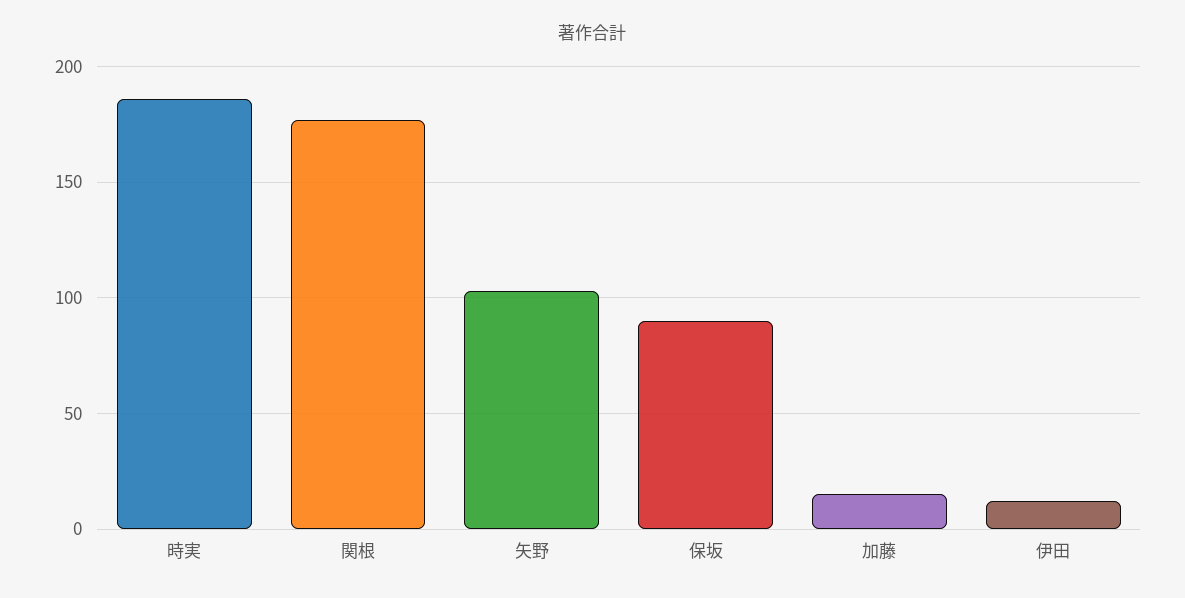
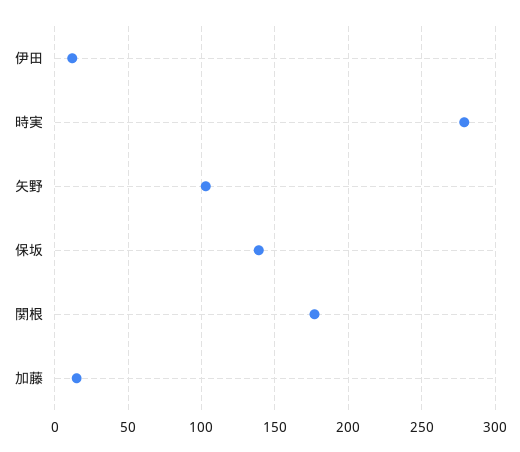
時実: 185 -> 280
保坂: 90 -> 140

